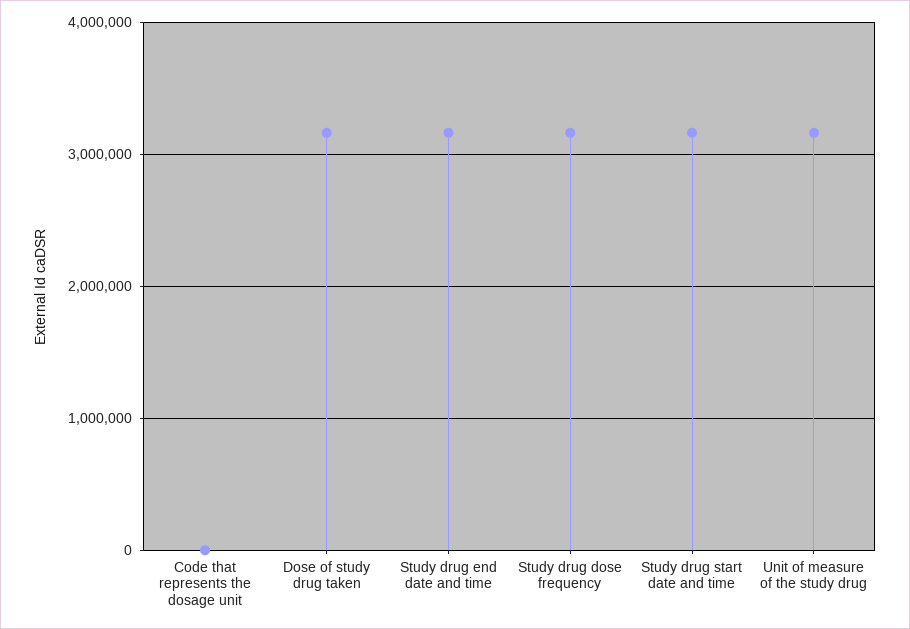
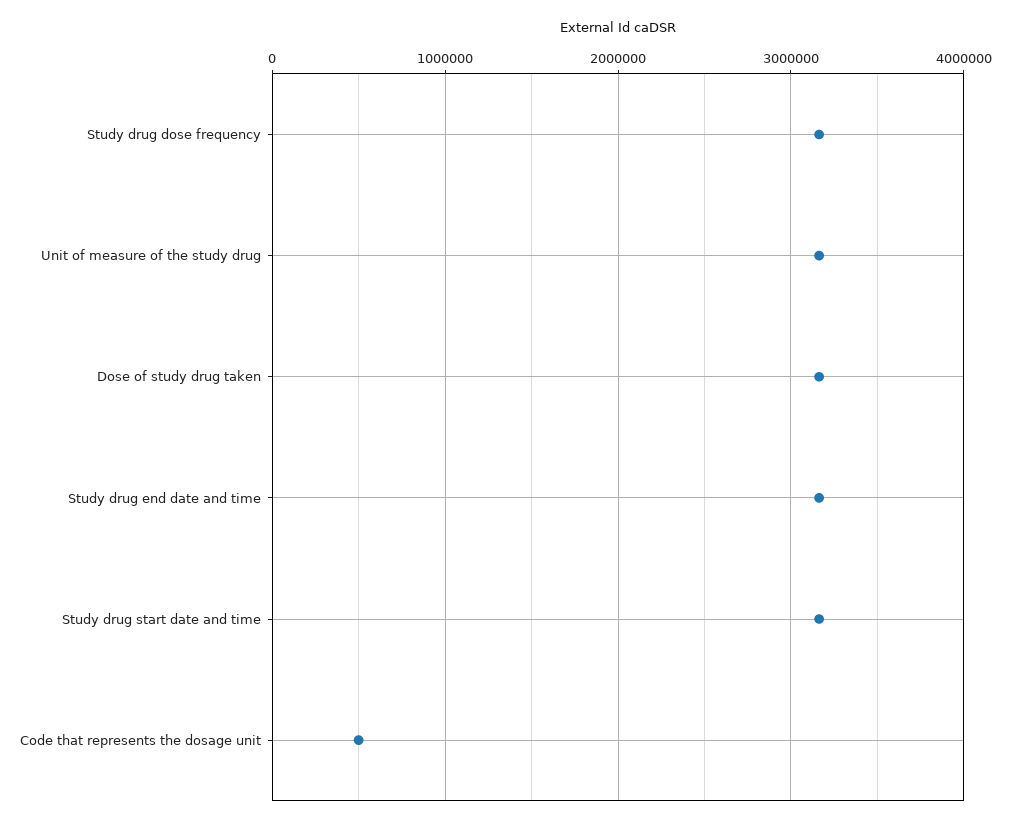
Code that represents the dosage unit: 0 -> 500000

